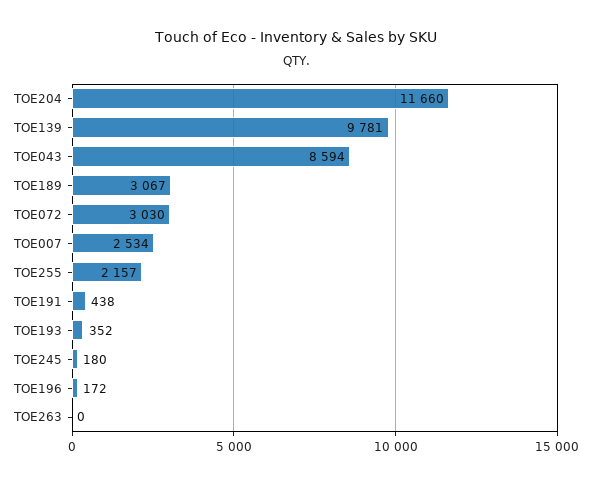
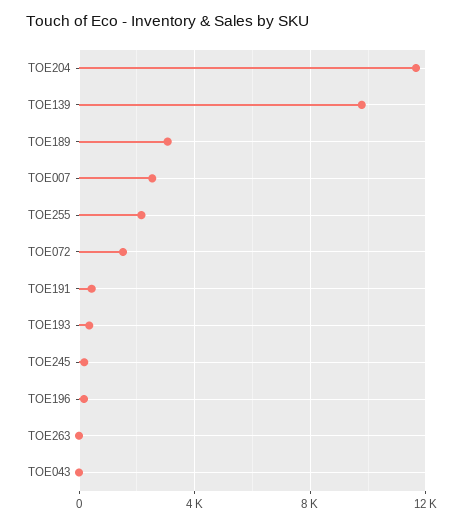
TOE043: 8594 -> 0
TOE072: 3030 -> 1500

